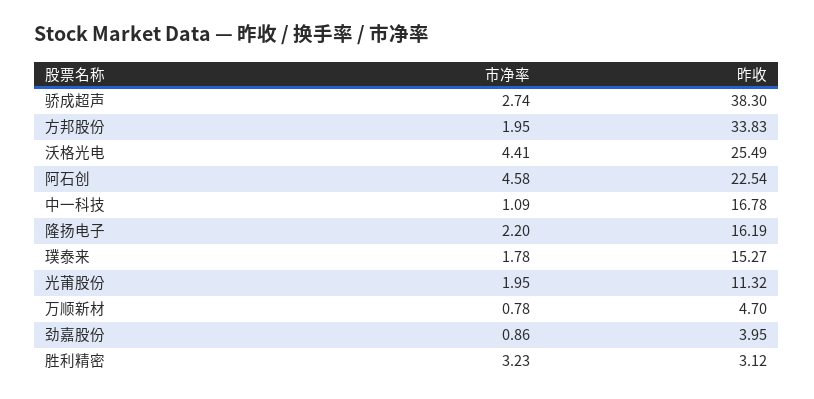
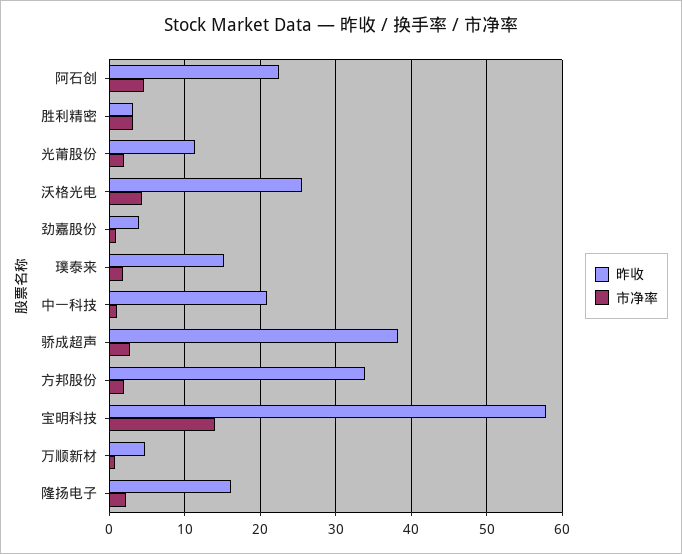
昨收, 中一科技: 16.78 -> 21
昨收, 宝明科技: none -> 58
市净率, 宝明科技: none -> 14

